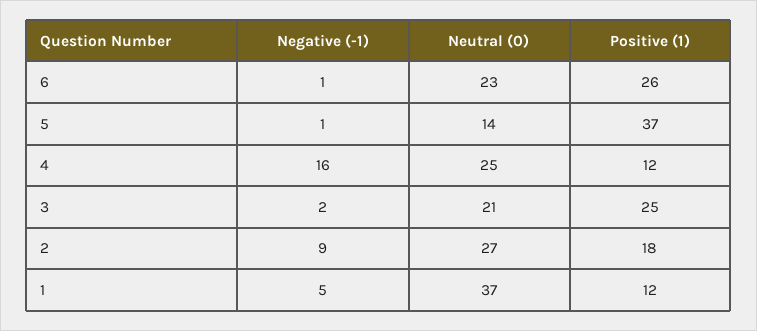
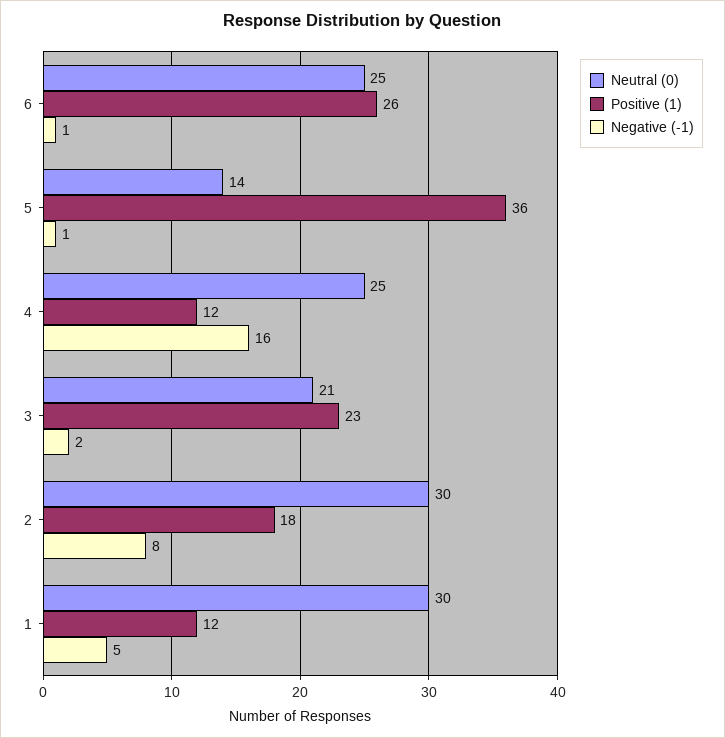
Neutral (0), 6: 23 -> 25
Positive (1), 5: 37 -> 36
Positive (1), 3: 25 -> 23
Negative (-1), 2: 9 -> 8
Neutral (0), 2: 27 -> 30
Neutral (0), 1: 37 -> 30

